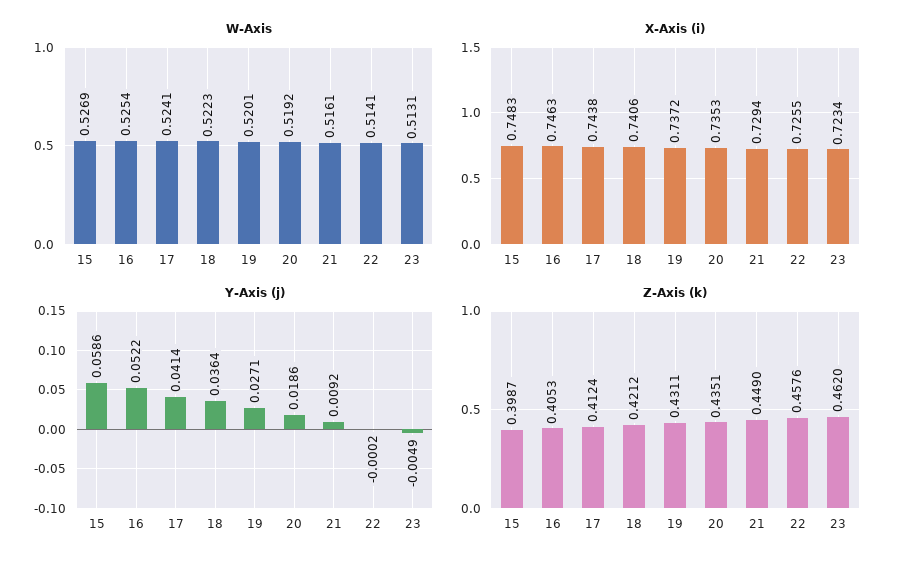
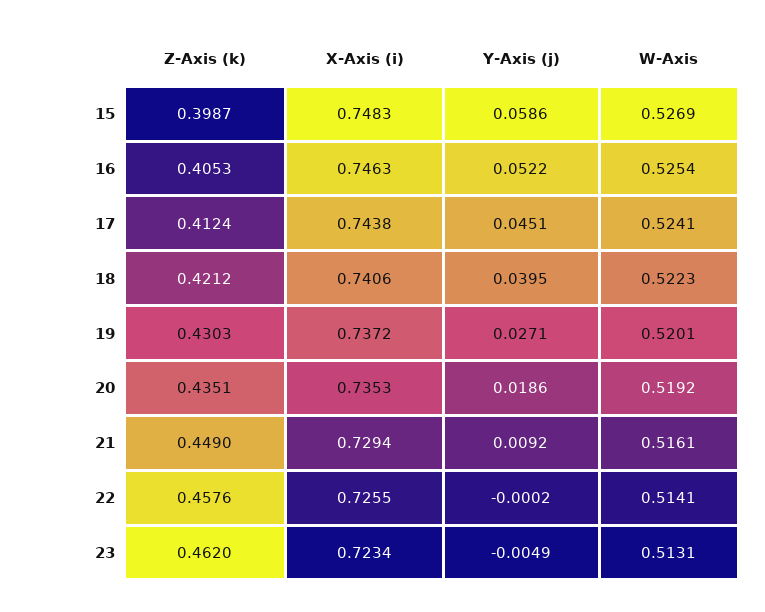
Y-Axis (j), 17: 0.0414 -> 0.0451
Y-Axis (j), 18: 0.0364 -> 0.0395
Z-Axis (k), 19: 0.4311 -> 0.4303

